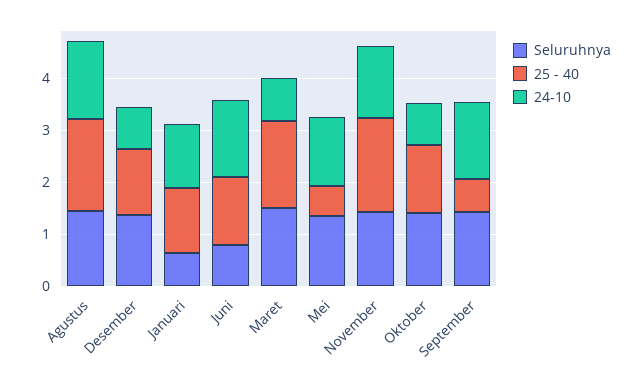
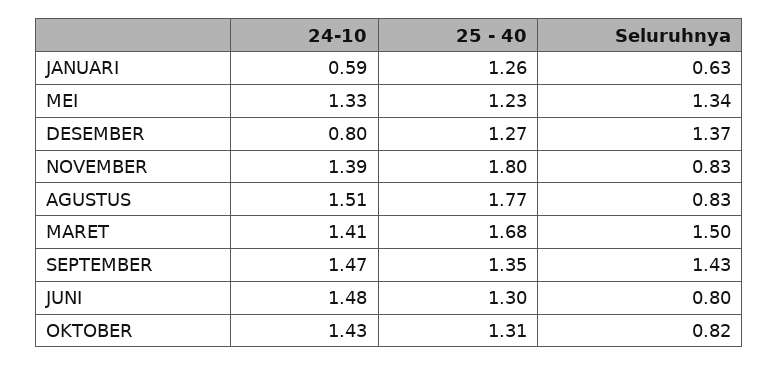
Seluruhnya, Agustus: 1.4 -> 0.83
24-10, Januari: 1.2 -> 0.59
24-10, Maret: 0.8 -> 1.41
25 - 40, Mei: 0.6 -> 1.23
Seluruhnya, November: 1.4 -> 0.83
Seluruhnya, Oktober: 1.4 -> 0.82
24-10, Oktober: 0.8 -> 1.43
25 - 40, September: 0.6 -> 1.35

